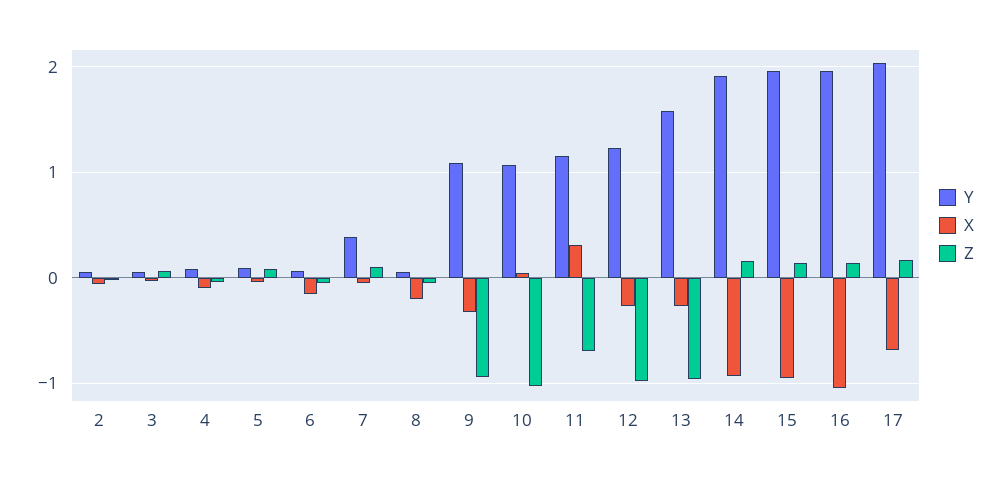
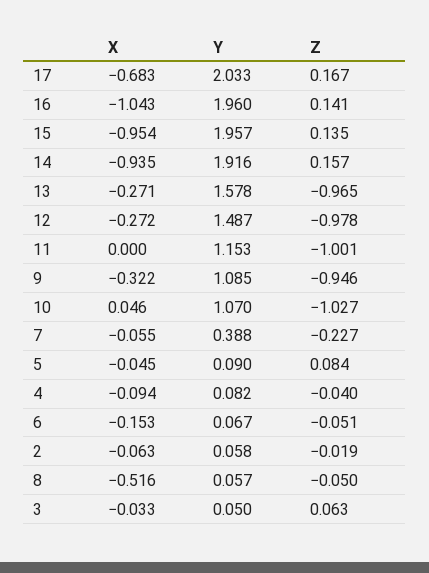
Z, 7: 0.1 -> -0.227
X, 8: -0.2 -> -0.516
X, 11: 0.3 -> 0
Z, 11: -0.7 -> -1.001
Y, 12: 1.2 -> 1.487

